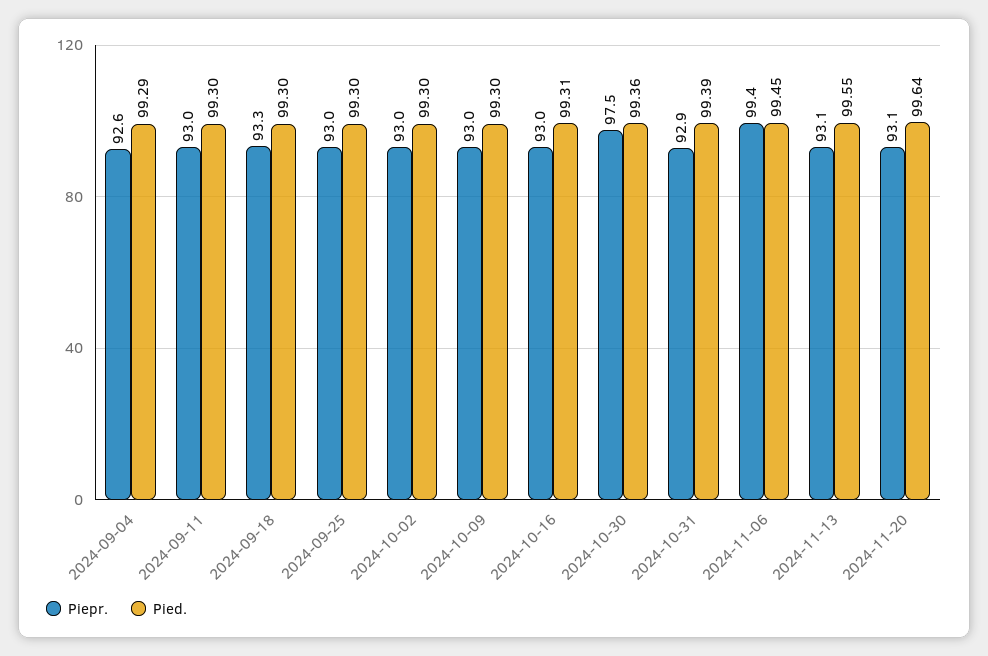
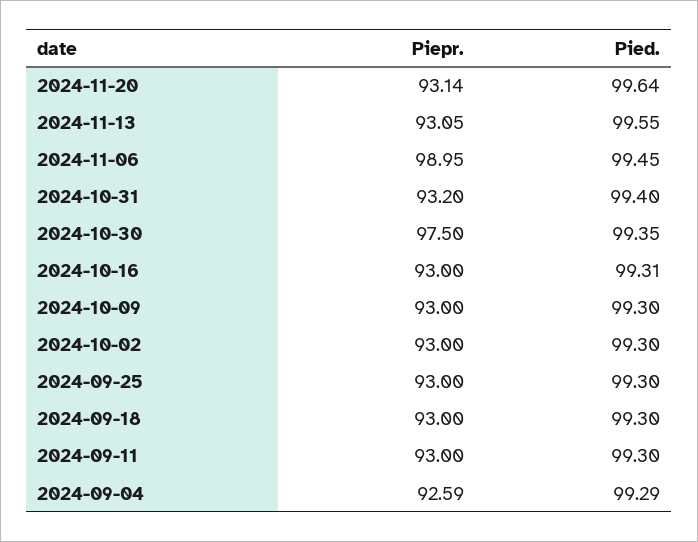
Piepr., 2024-09-18: 93.3 -> 93
Pied., 2024-10-30: 99.36 -> 99.35
Piepr., 2024-10-31: 92.9 -> 93.2
Pied., 2024-10-31: 99.39 -> 99.4
Piepr., 2024-11-06: 99.4 -> 98.95

